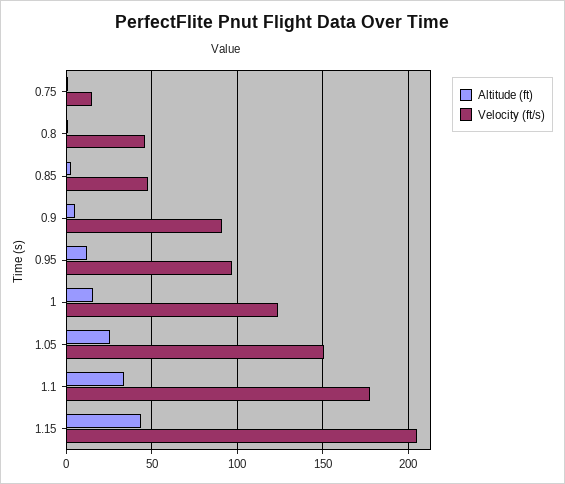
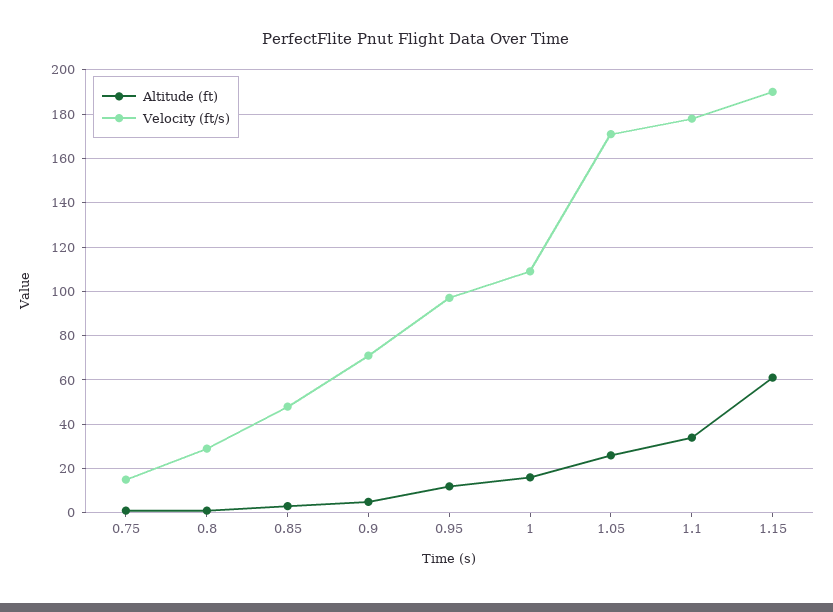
Velocity (ft/s), 0.8: 45 -> 30
Velocity (ft/s), 0.9: 90 -> 70
Velocity (ft/s), 1: 125 -> 110
Velocity (ft/s), 1.05: 150 -> 170
Altitude (ft), 1.15: 45 -> 60
Velocity (ft/s), 1.15: 205 -> 190

